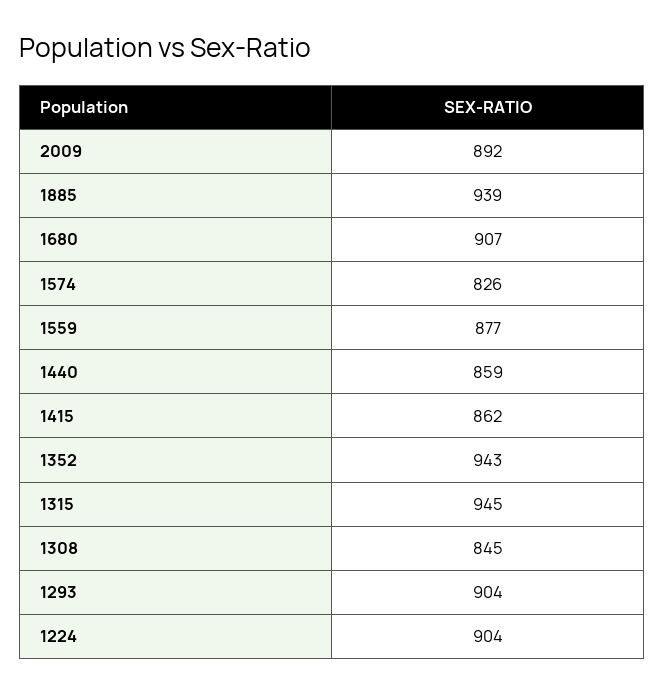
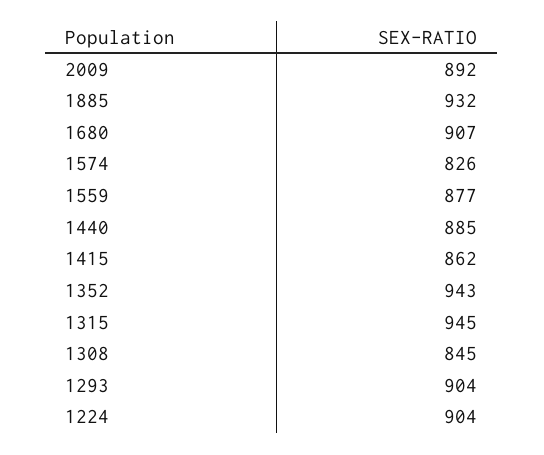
1885: 939 -> 932
1440: 859 -> 885

